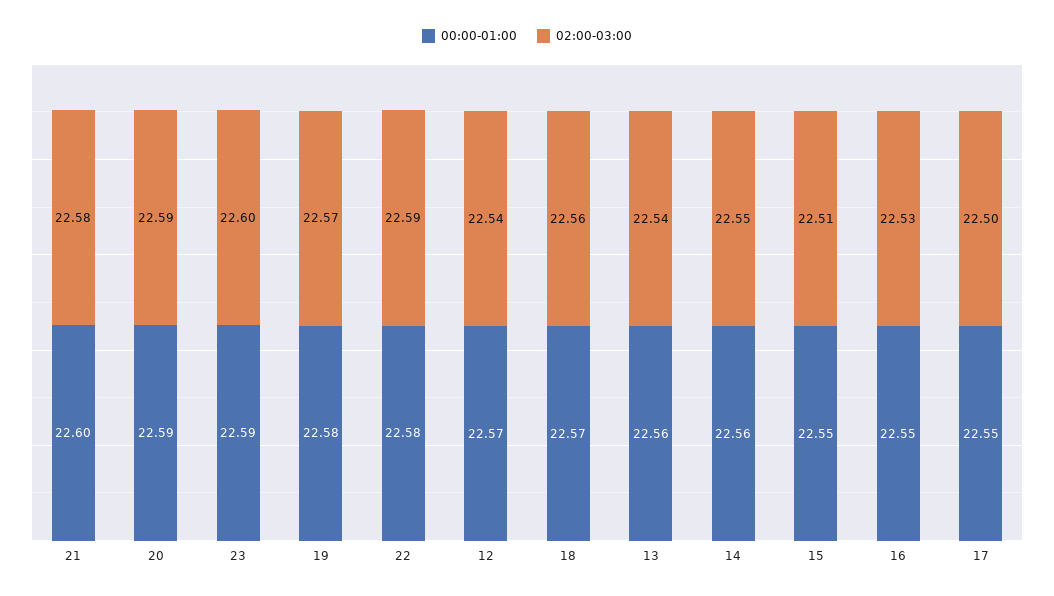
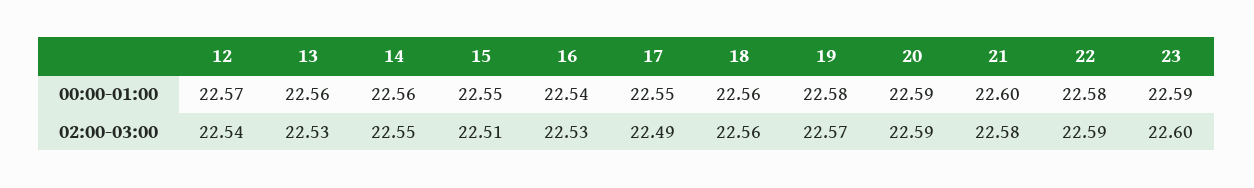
00:00-01:00, 18: 22.57 -> 22.56
02:00-03:00, 13: 22.54 -> 22.53
00:00-01:00, 16: 22.55 -> 22.54
02:00-03:00, 17: 22.5 -> 22.49

